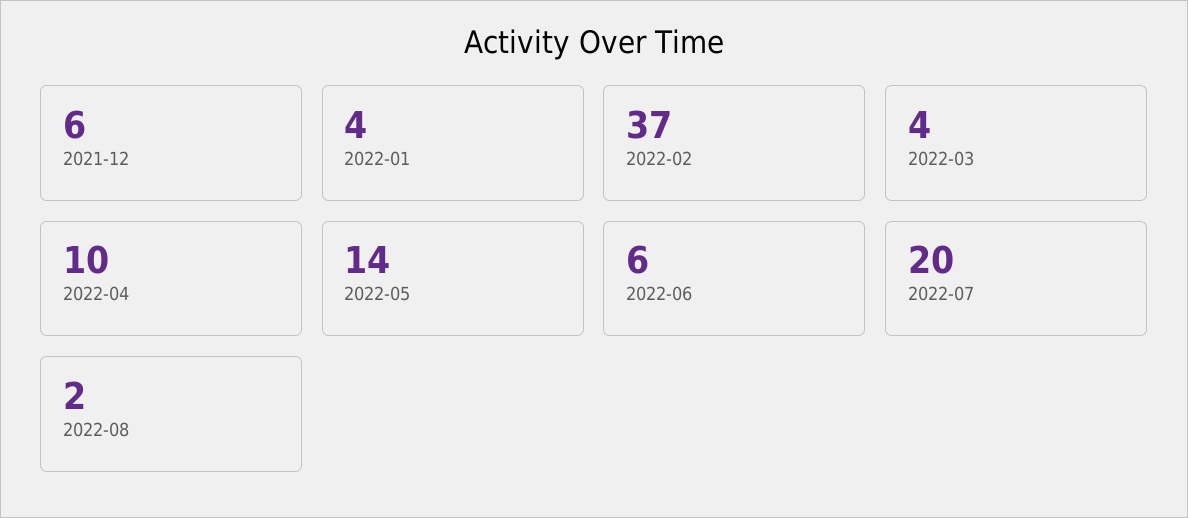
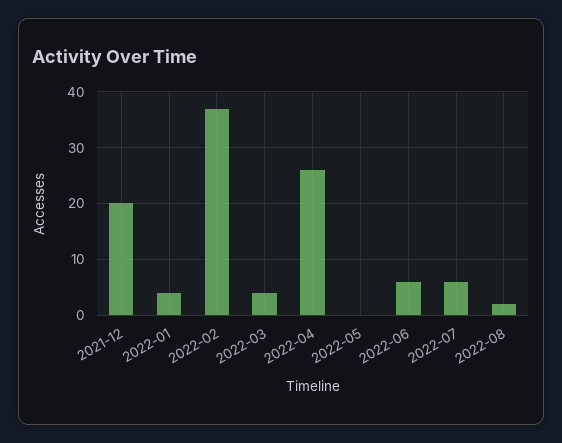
2021-12: 6 -> 20
2022-04: 10 -> 25
2022-05: 14 -> 0
2022-07: 20 -> 5

